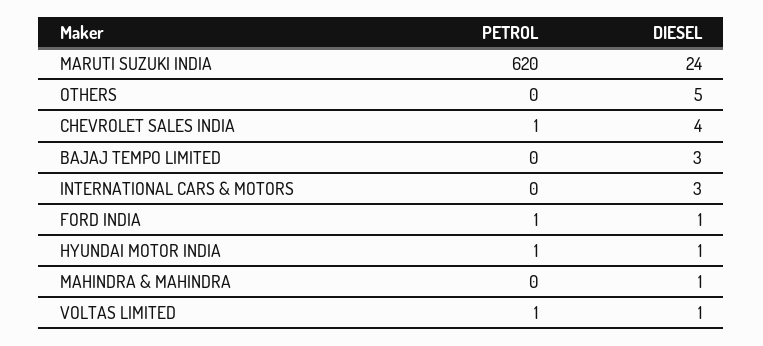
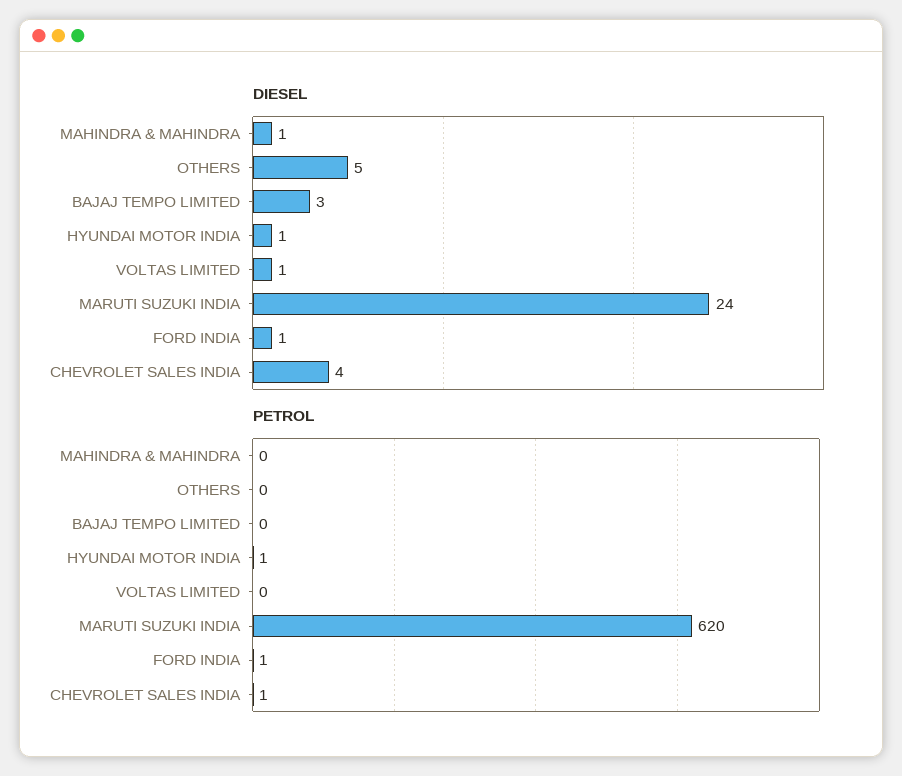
PETROL, INTERNATIONAL CARS & MOTORS: 0 -> none
DIESEL, INTERNATIONAL CARS & MOTORS: 3 -> none
PETROL, VOLTAS LIMITED: 1 -> 0

